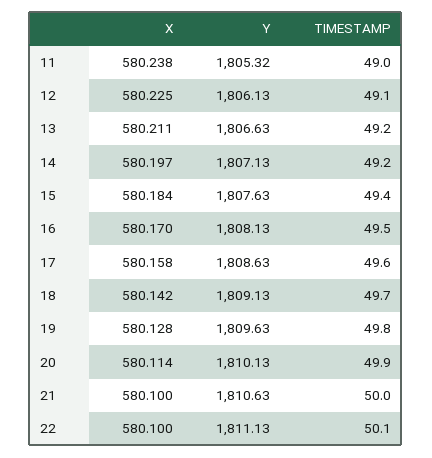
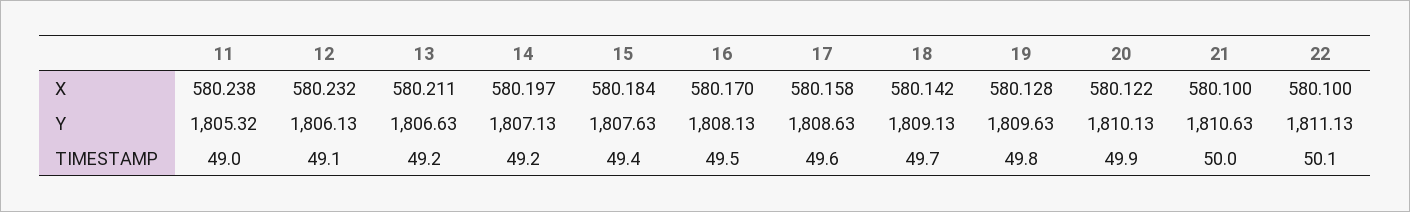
X, 12: 580.225 -> 580.232
X, 20: 580.114 -> 580.122

